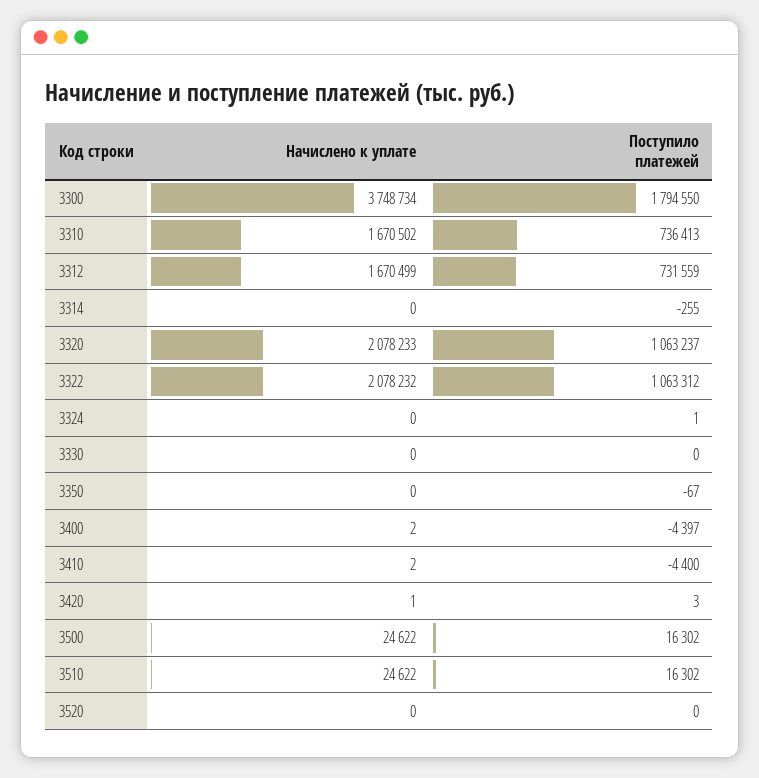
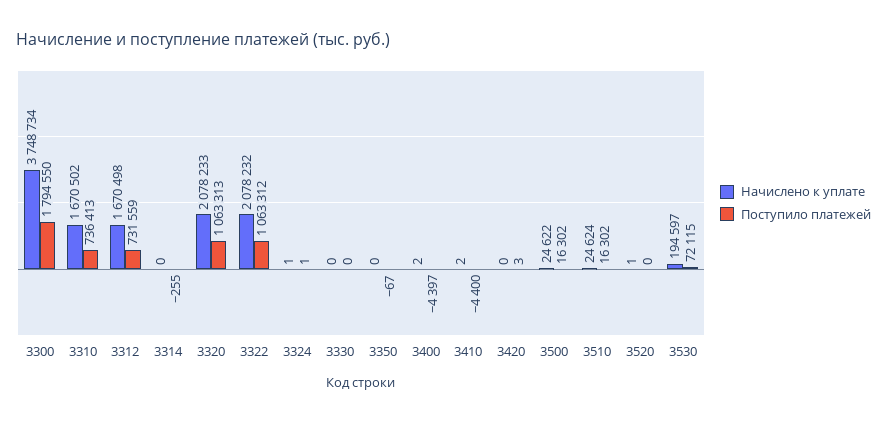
Начислено к уплате, 3312: 1670499 -> 1670498
Поступило платежей, 3320: 1063237 -> 1063313
Начислено к уплате, 3324: 0 -> 1
Начислено к уплате, 3420: 1 -> 0
Начислено к уплате, 3510: 24622 -> 24624
Начислено к уплате, 3520: 0 -> 1
Начислено к уплате, 3530: none -> 194597
Поступило платежей, 3530: none -> 72115

